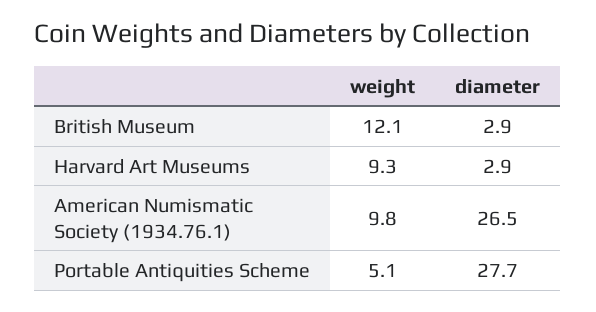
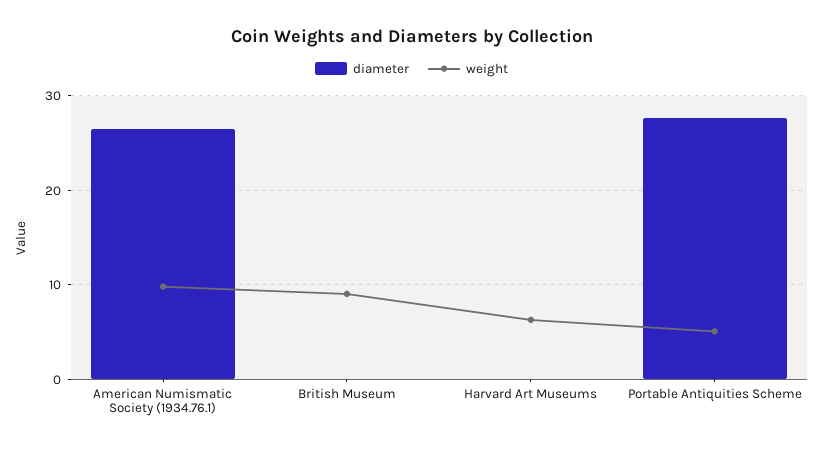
weight, British Museum: 12.1 -> 9
diameter, British Museum: 2.9 -> 0
weight, Harvard Art Museums: 9.3 -> 6
diameter, Harvard Art Museums: 2.9 -> 0

